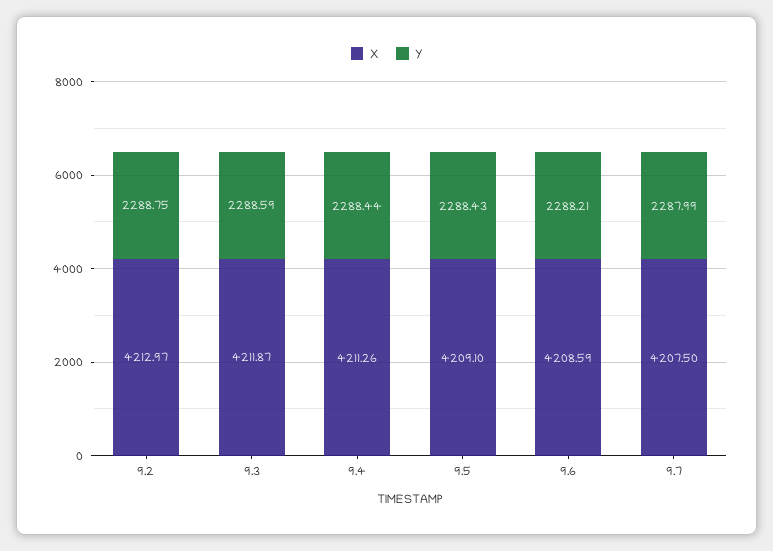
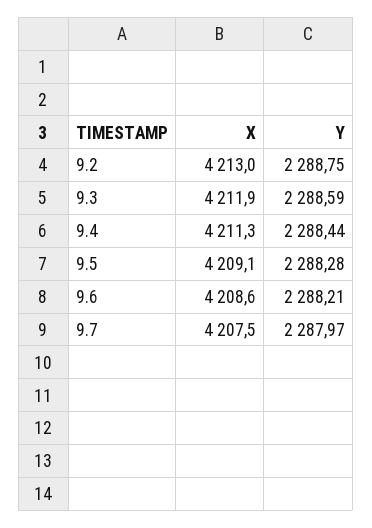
Y, 9.5: 2288.43 -> 2288.28
Y, 9.7: 2287.99 -> 2287.97

